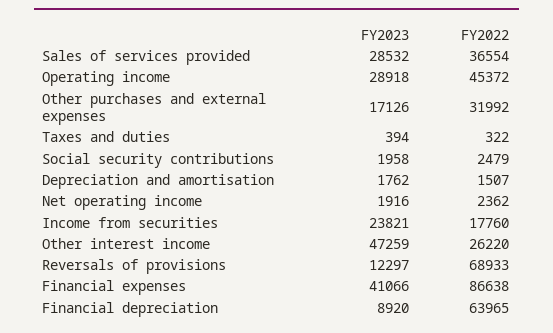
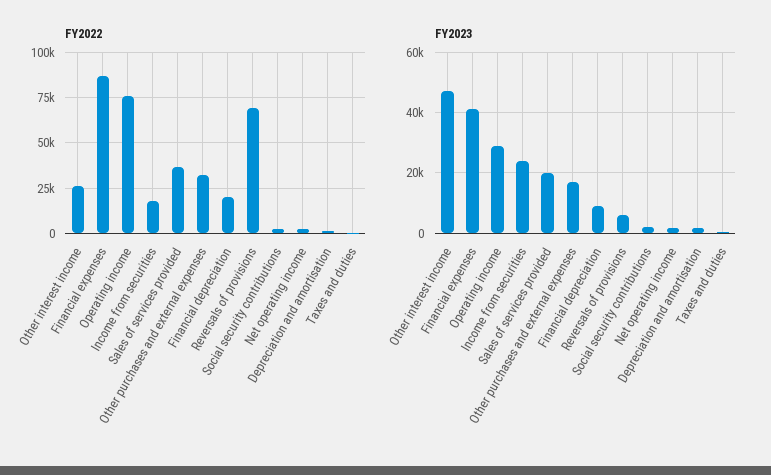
FY2023, Sales of services provided: 28532 -> 20000
FY2022, Operating income: 45372 -> 75000
FY2023, Reversals of provisions: 12297 -> 6000
FY2022, Financial depreciation: 63965 -> 20000

